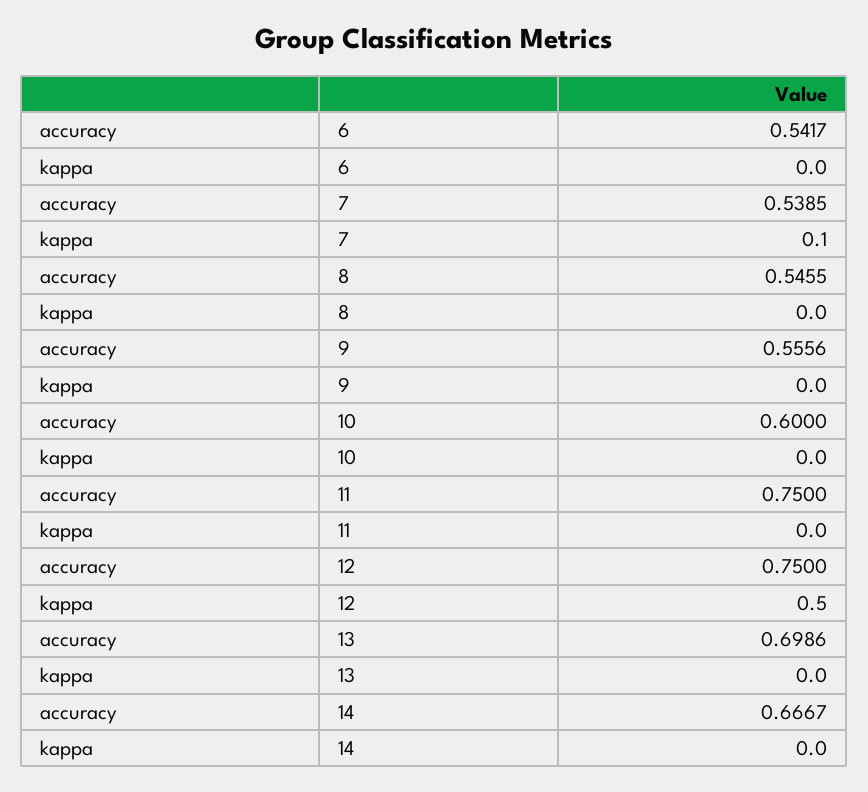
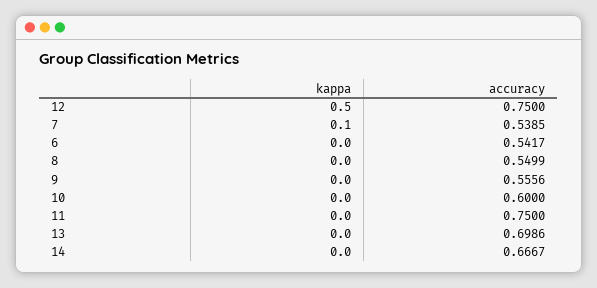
accuracy, 8: 0.5455 -> 0.5499

